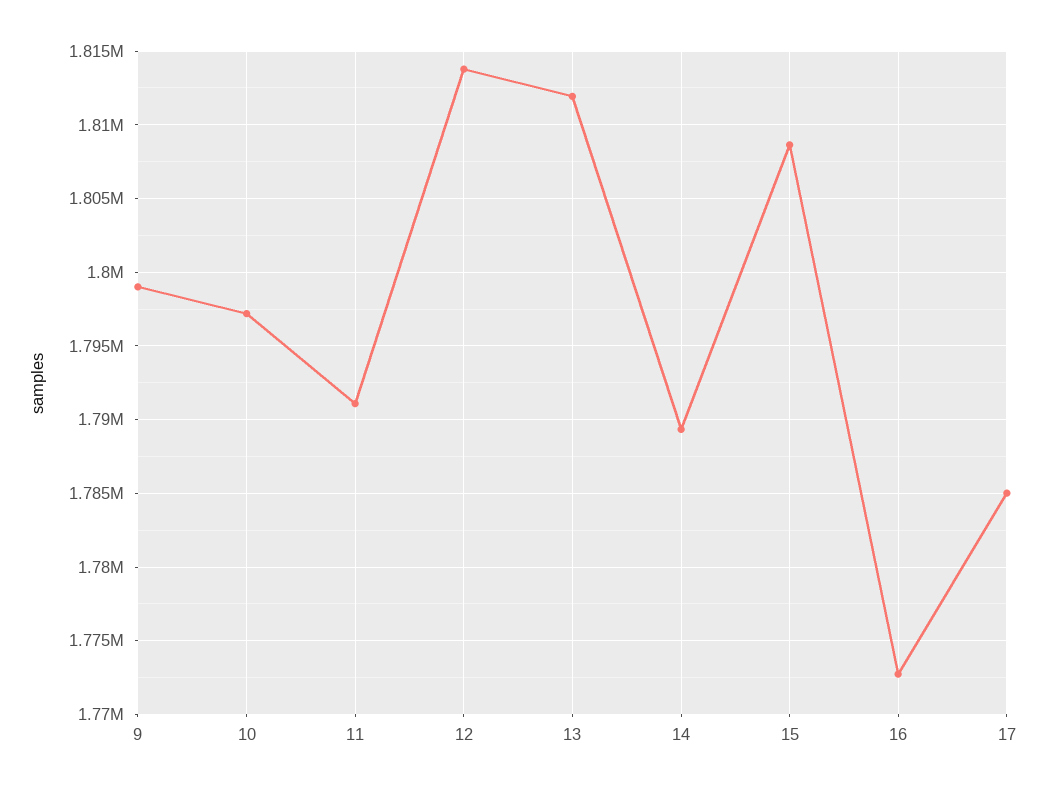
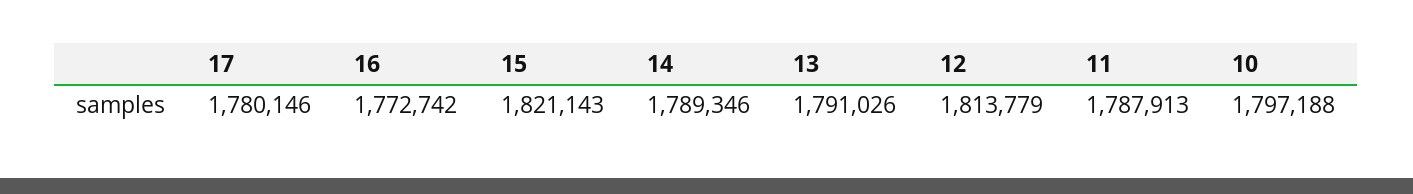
9: 1799000 -> none
11: 1791000 -> 1787913
13: 1812000 -> 1791026
15: 1808500 -> 1821143
17: 1785000 -> 1780146

